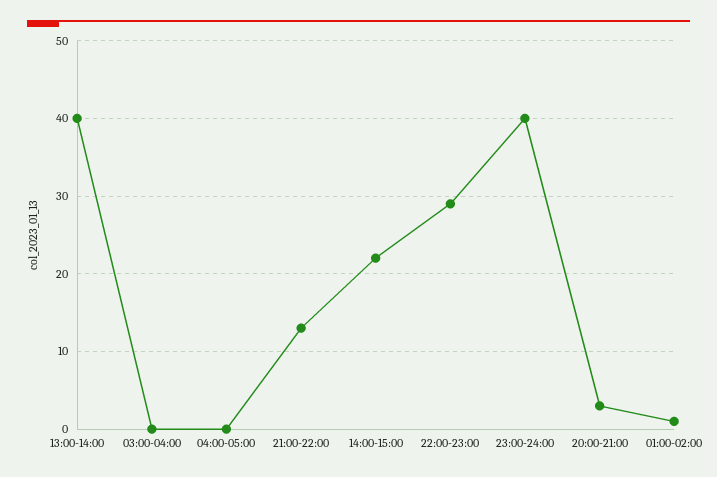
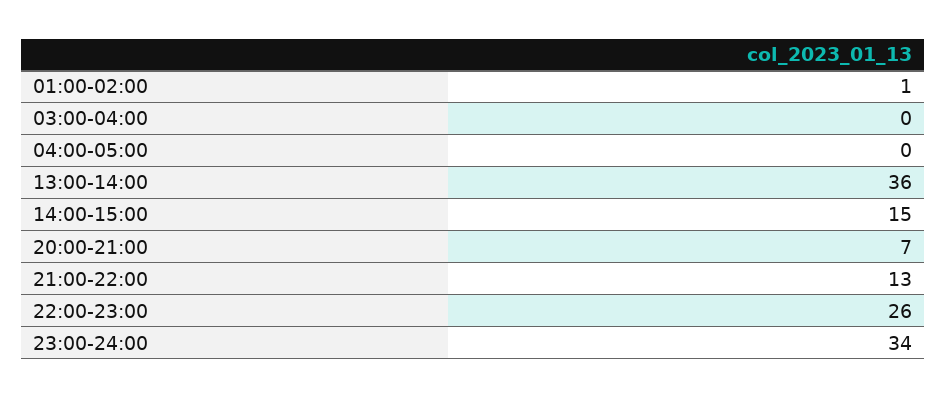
13:00-14:00: 40 -> 36
14:00-15:00: 22 -> 15
22:00-23:00: 29 -> 26
23:00-24:00: 40 -> 34
20:00-21:00: 3 -> 7

